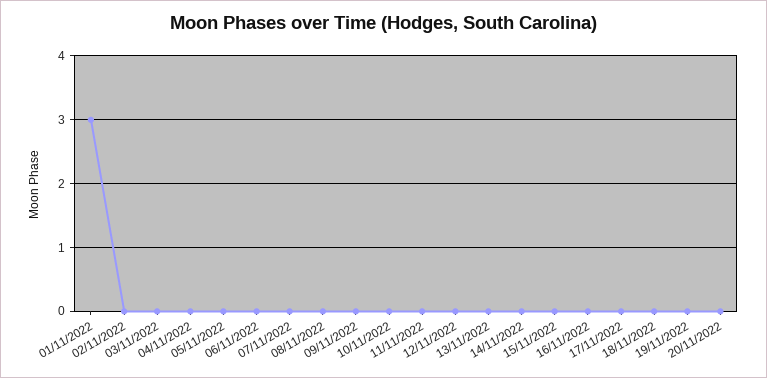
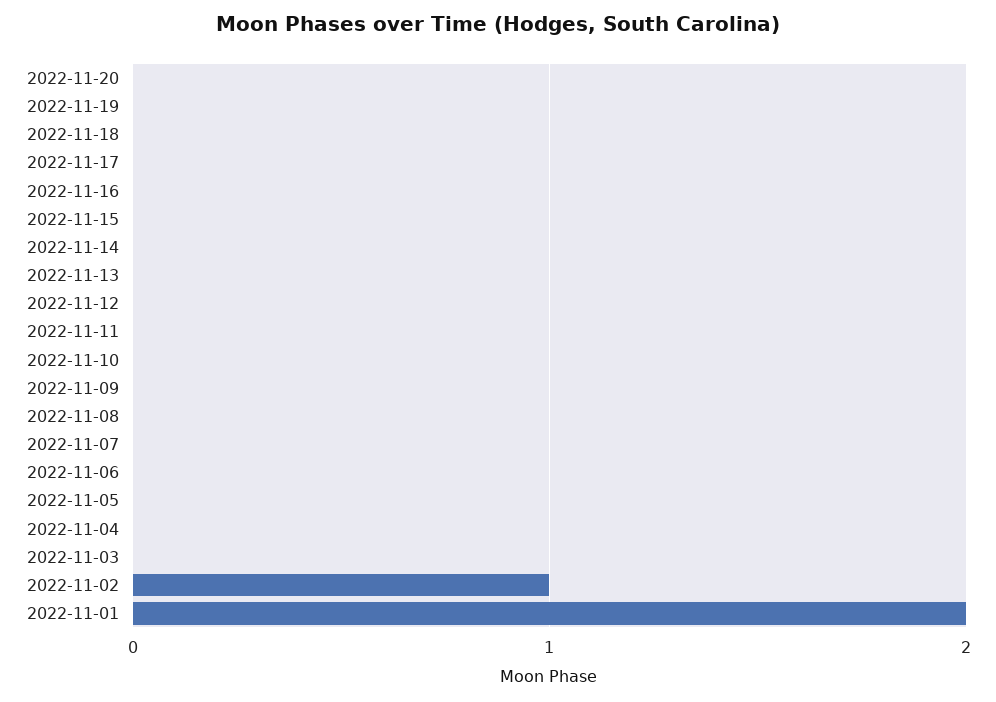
01/11/2022: 3 -> 2
02/11/2022: 0 -> 1

